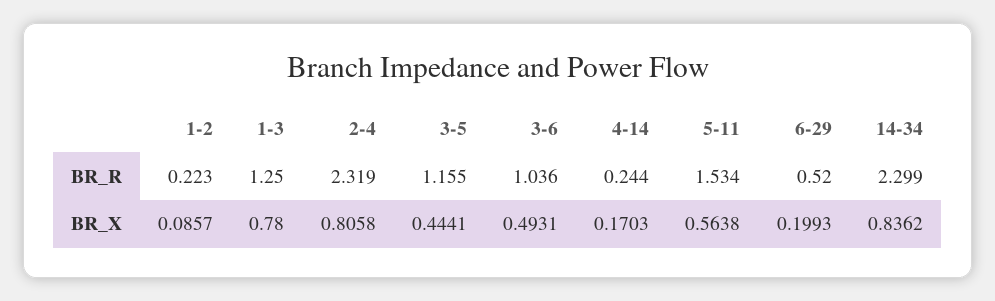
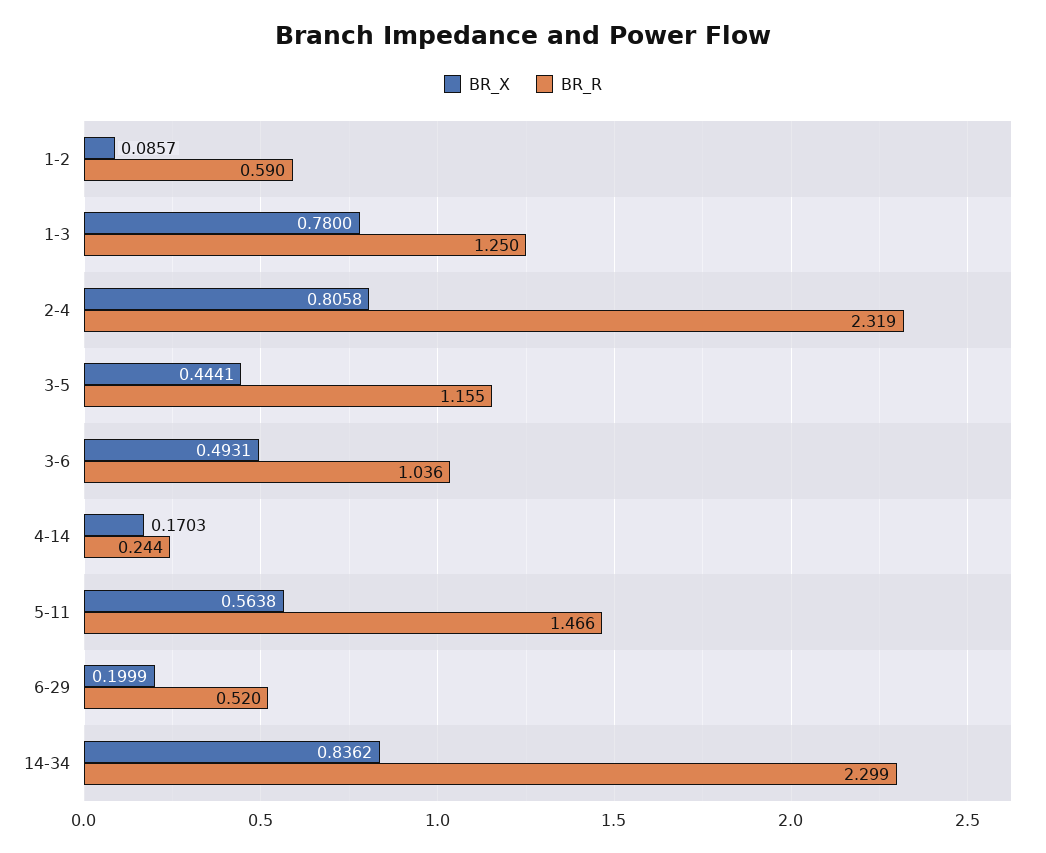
BR_R, 1-2: 0.223 -> 0.59
BR_R, 5-11: 1.534 -> 1.466
BR_X, 6-29: 0.1993 -> 0.1999

